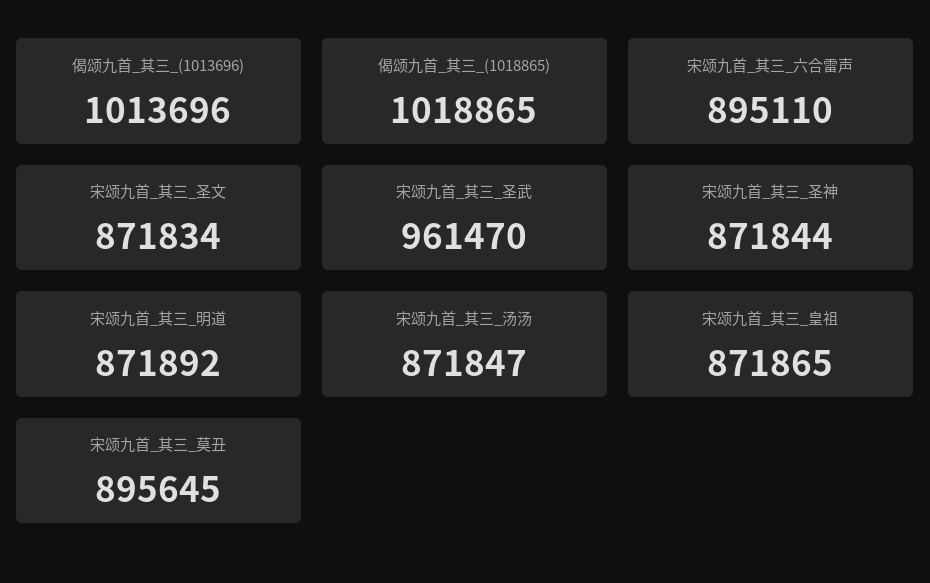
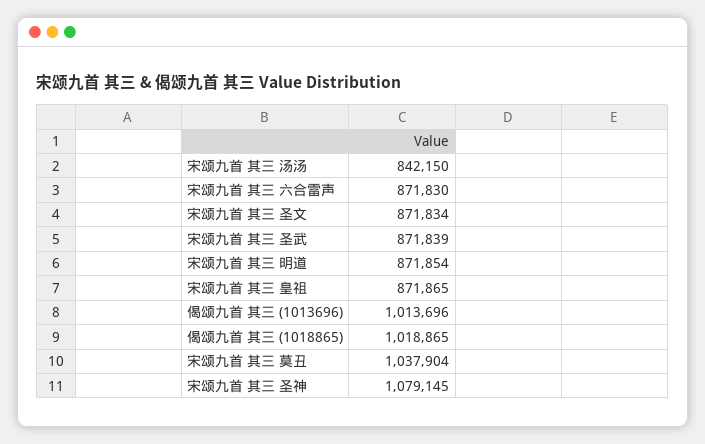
宋颂九首_其三_六合雷声: 895110 -> 871830
宋颂九首_其三_圣武: 961470 -> 871839
宋颂九首_其三_圣神: 871844 -> 1079145
宋颂九首_其三_明道: 871892 -> 871854
宋颂九首_其三_汤汤: 871847 -> 842150
宋颂九首_其三_莫丑: 895645 -> 1037904

